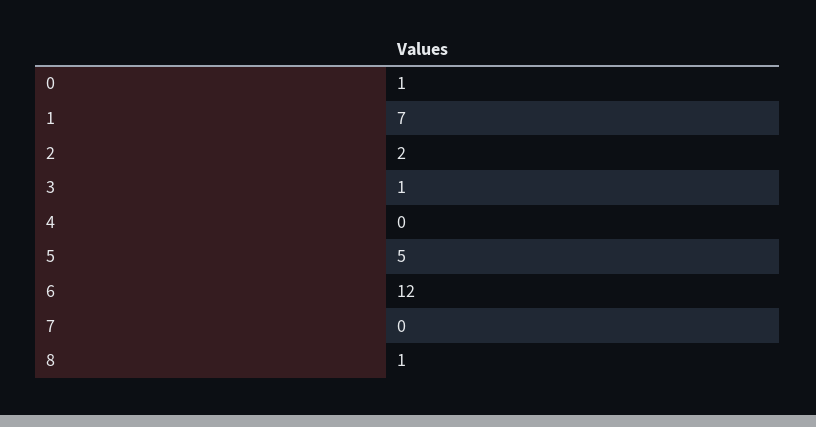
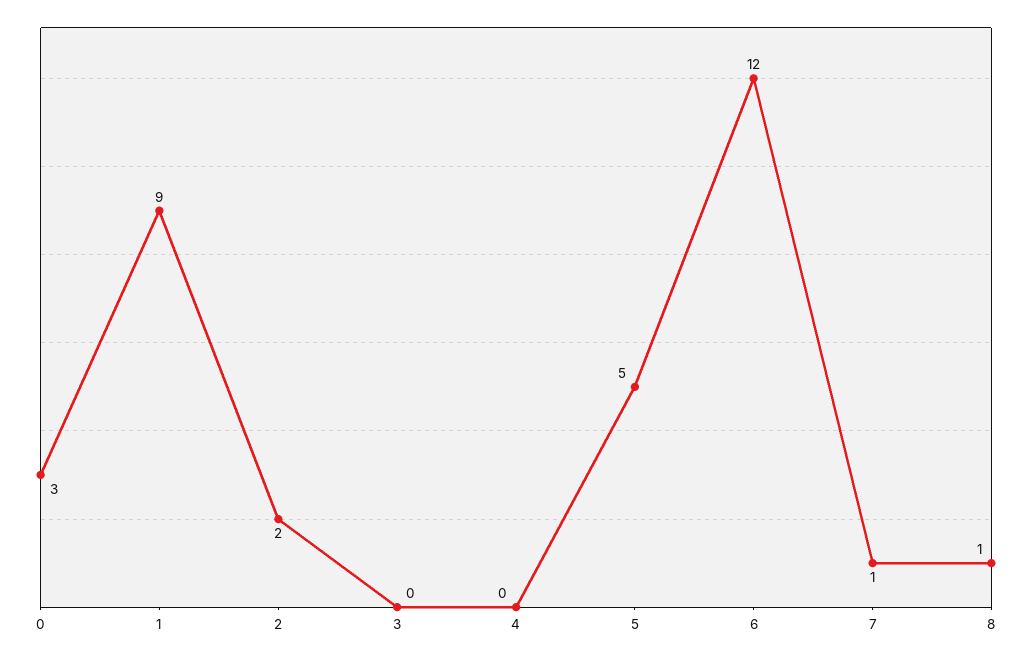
0: 1 -> 3
1: 7 -> 9
3: 1 -> 0
7: 0 -> 1

